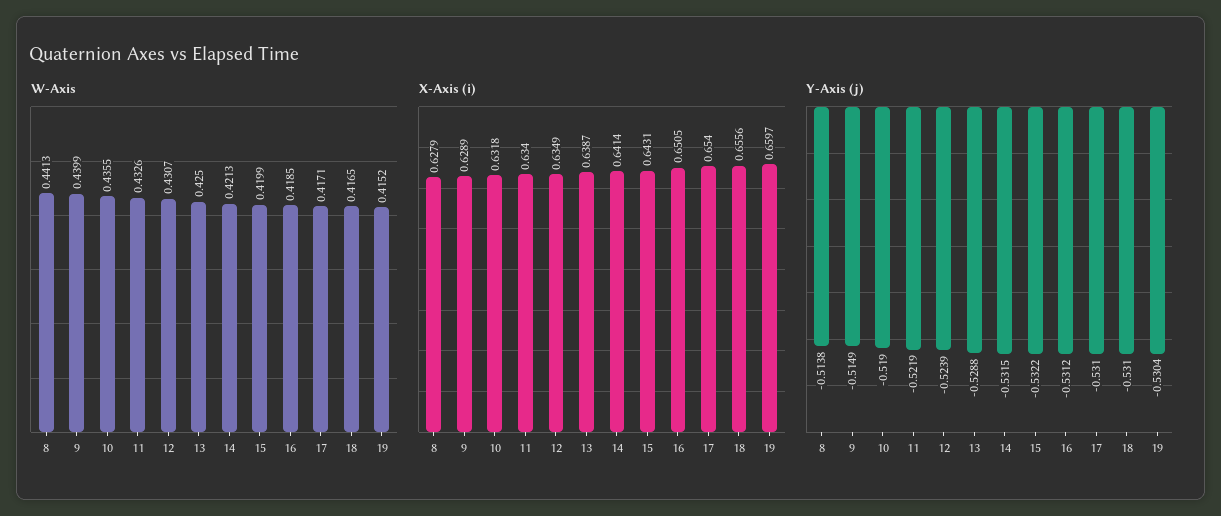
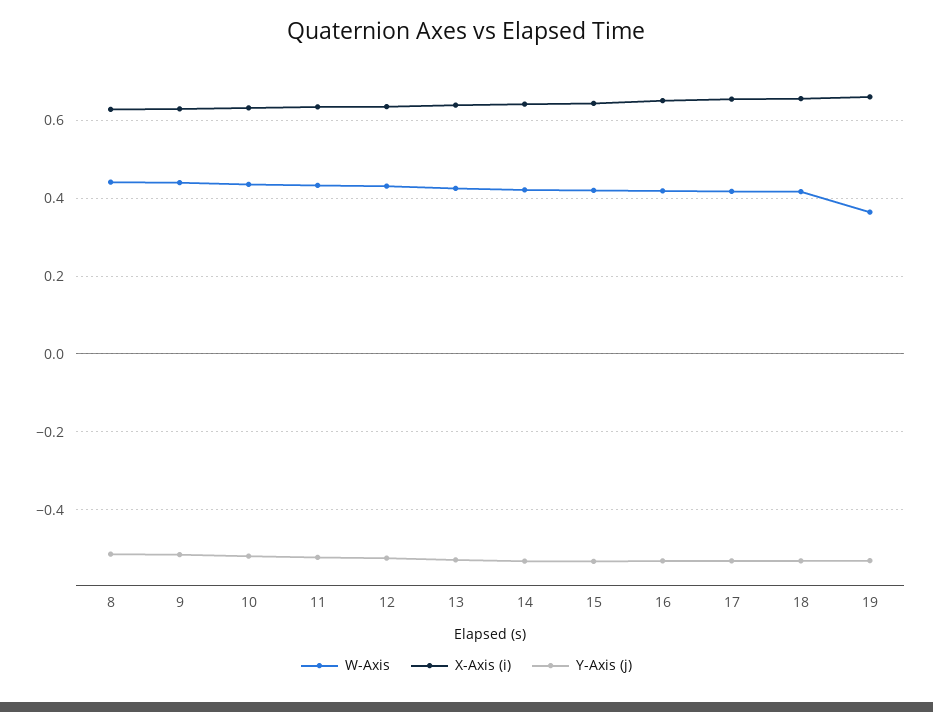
W-Axis, 19: 0.4152 -> 0.36

